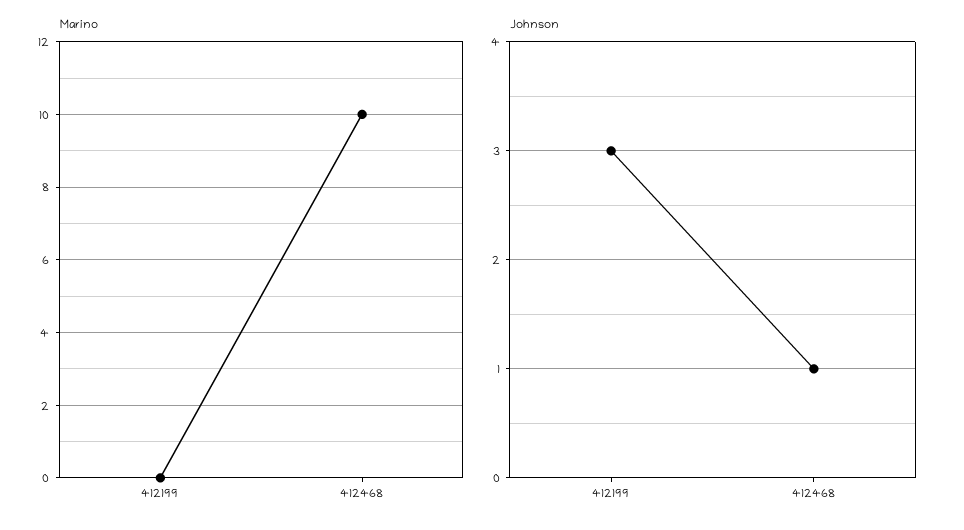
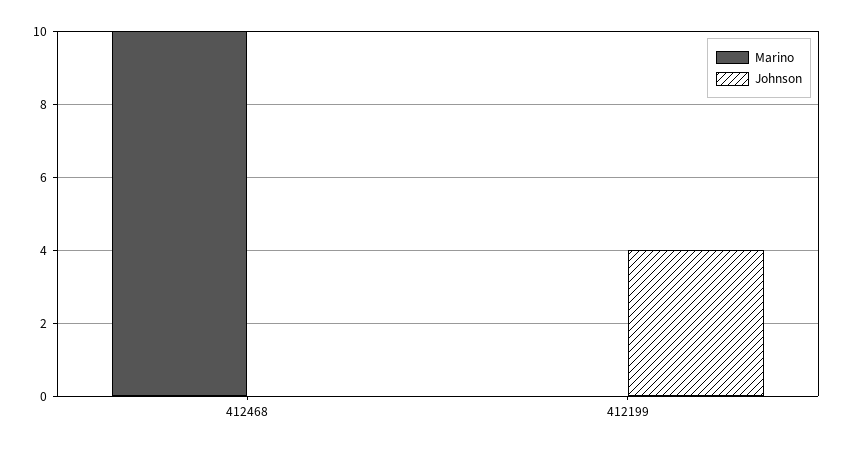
Johnson, 412199: 3 -> 4
Johnson, 412468: 1 -> 0

